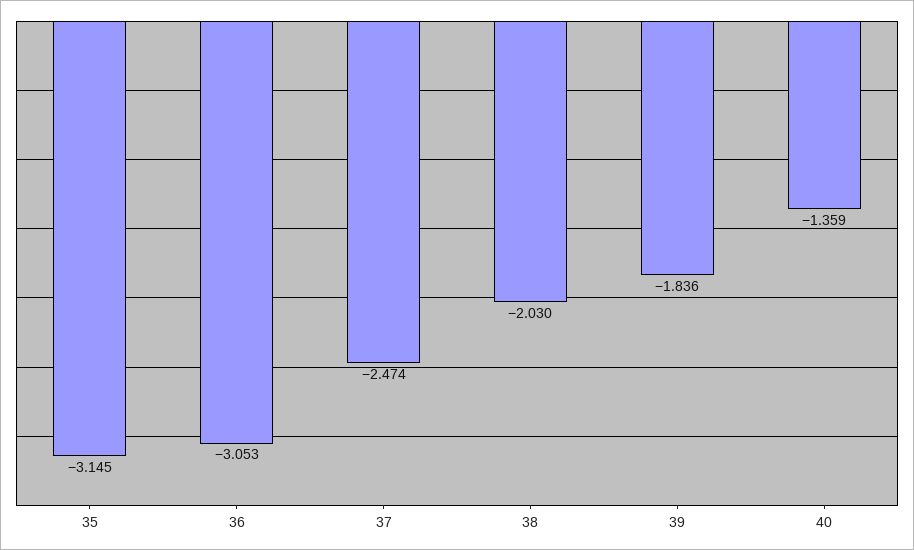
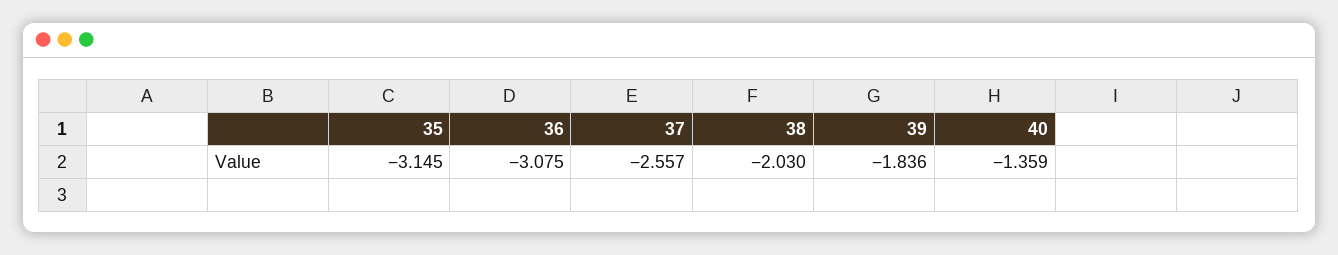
36: -3.053 -> -3.075
37: -2.474 -> -2.557

